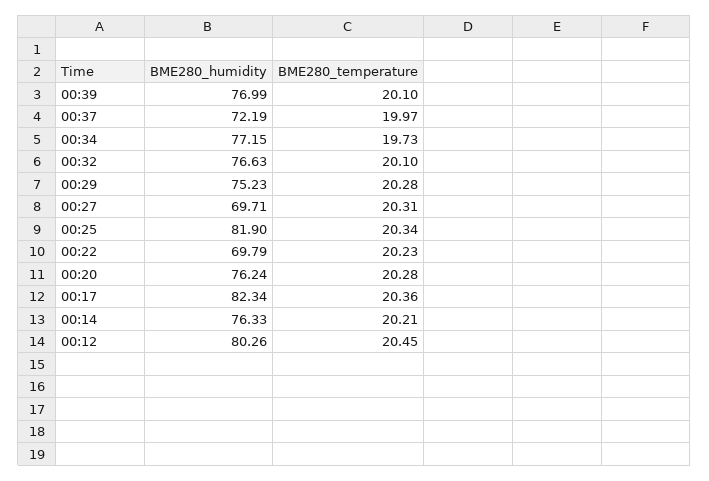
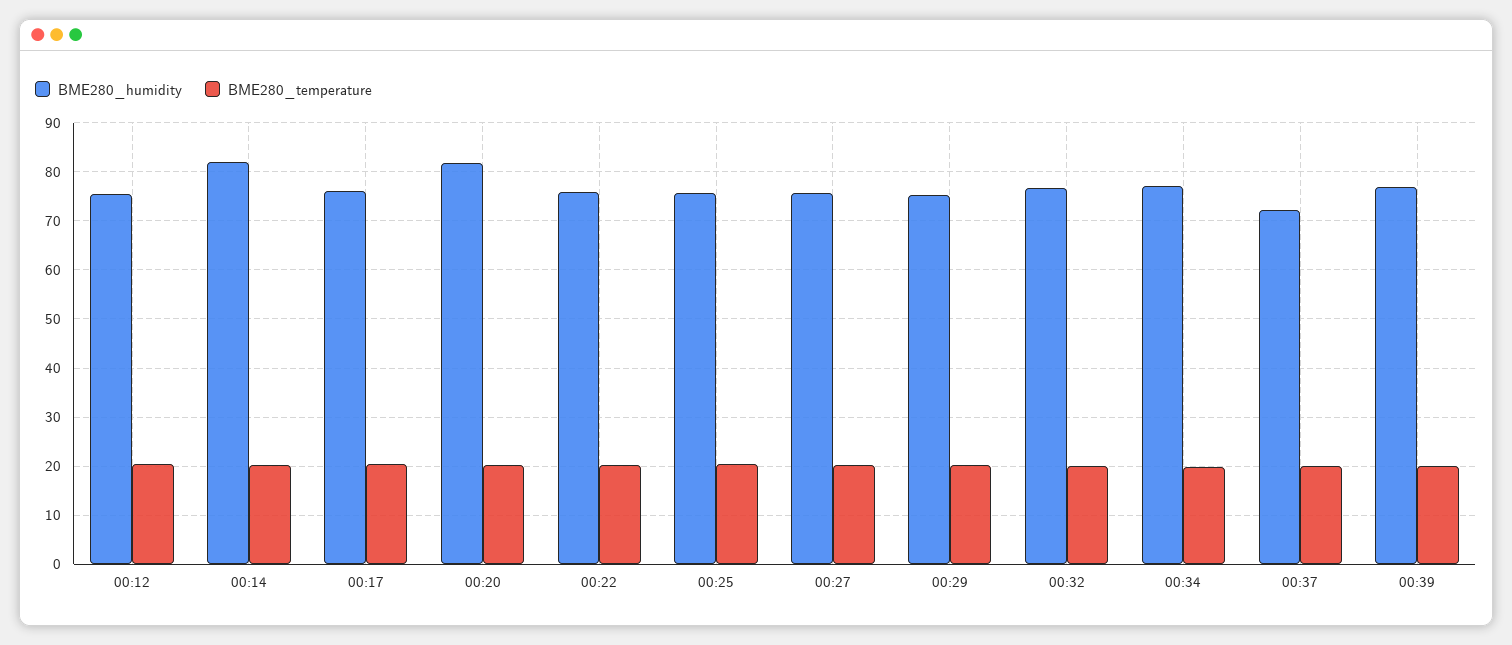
BME280_humidity, 00:27: 69.71 -> 76
BME280_humidity, 00:25: 81.9 -> 76
BME280_humidity, 00:22: 69.79 -> 76
BME280_humidity, 00:20: 76.24 -> 82
BME280_humidity, 00:17: 82.34 -> 76
BME280_humidity, 00:14: 76.33 -> 82
BME280_humidity, 00:12: 80.26 -> 76

